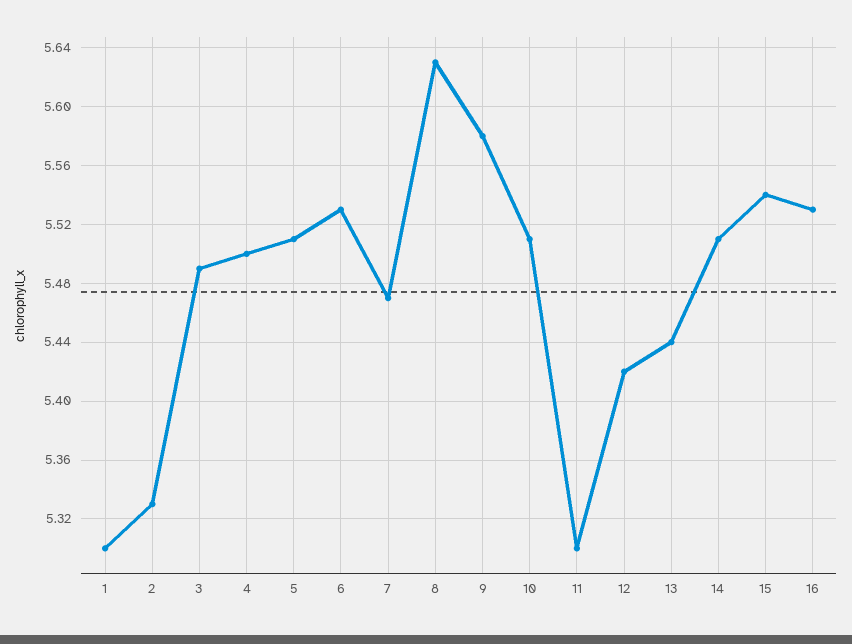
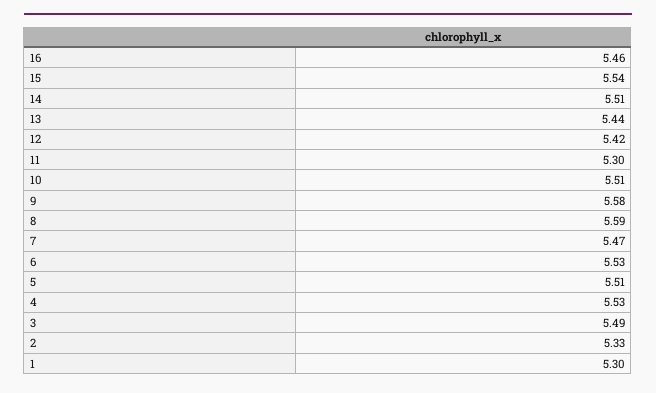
4: 5.5 -> 5.53
8: 5.63 -> 5.59
16: 5.53 -> 5.46

